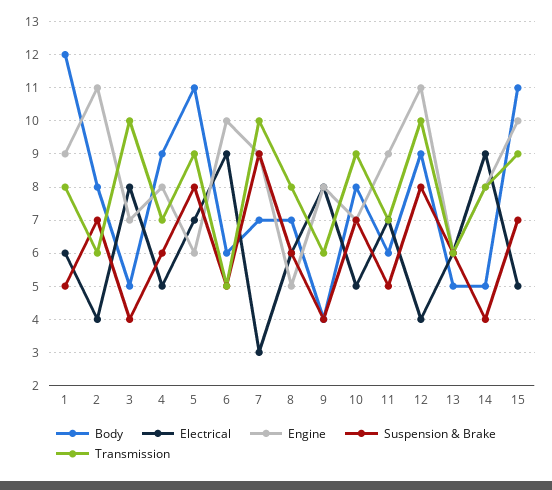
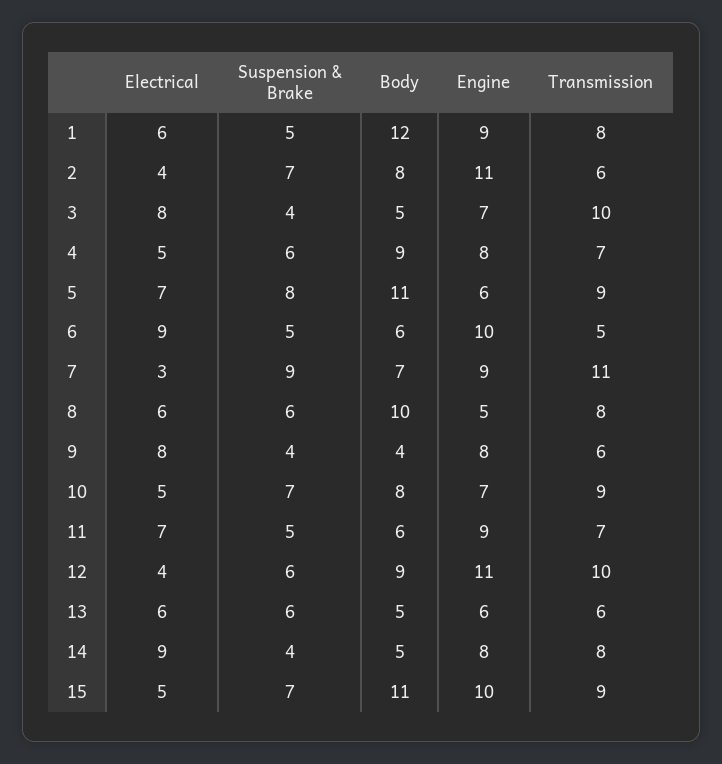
Transmission, 7: 10 -> 11
Body, 8: 7 -> 10
Suspension & Brake, 12: 8 -> 6

